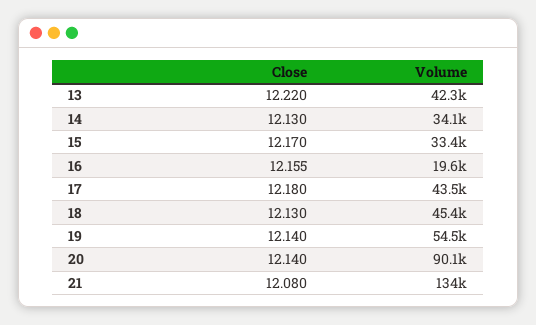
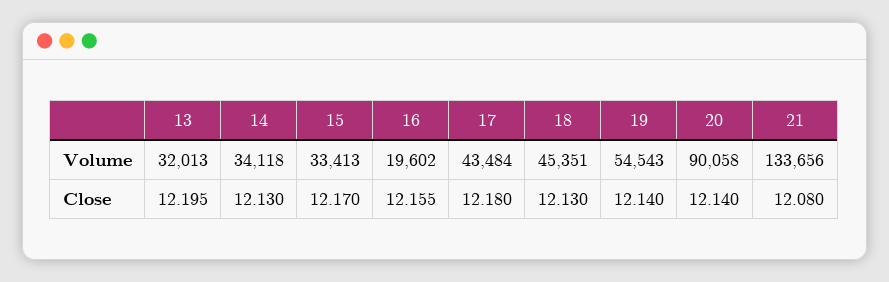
Close, 13: 12.22 -> 12.195
Volume, 13: 42300 -> 32013

